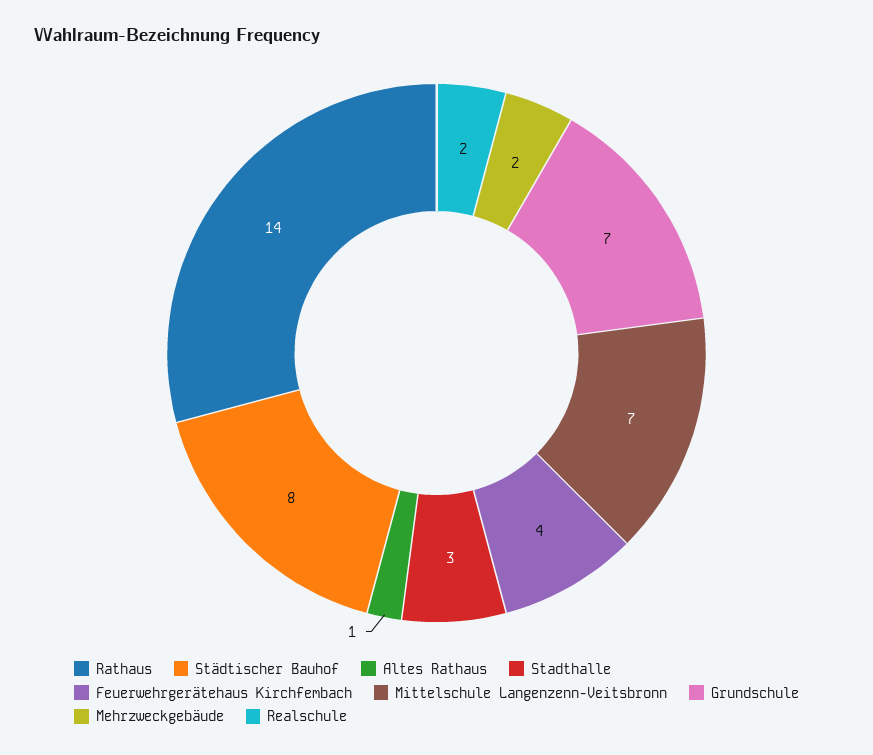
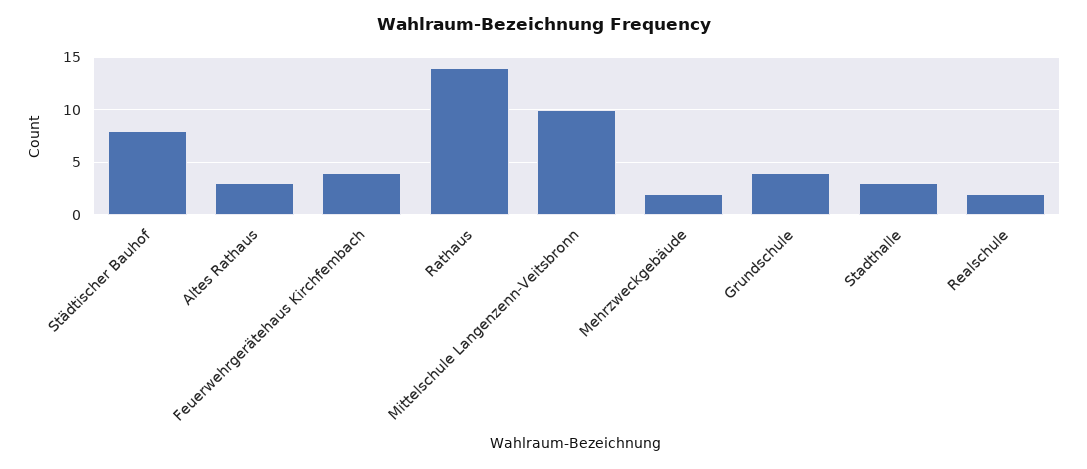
Altes Rathaus: 1 -> 3
Mittelschule Langenzenn-Veitsbronn: 7 -> 10
Grundschule: 7 -> 4

